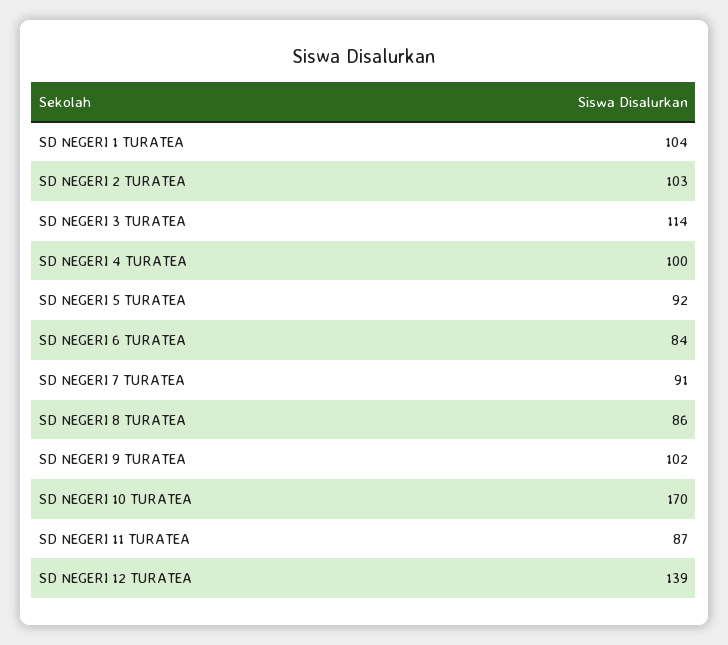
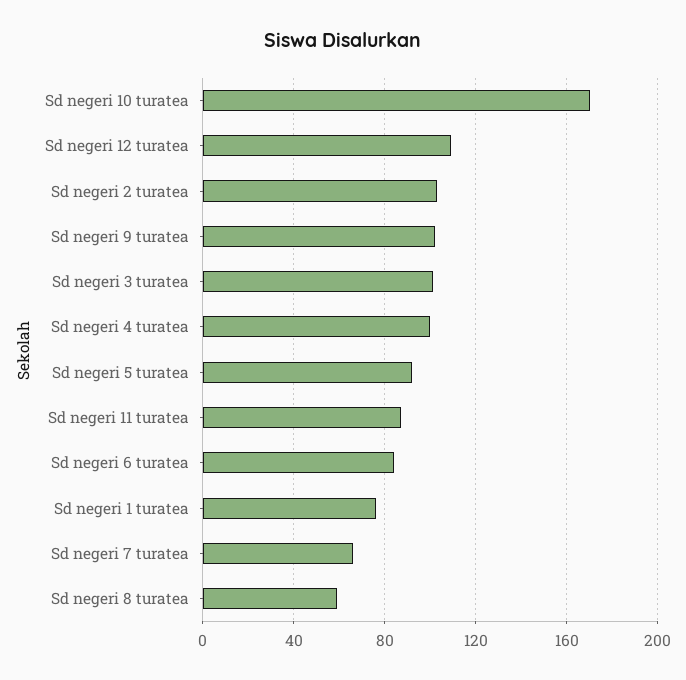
SD NEGERI 1 TURATEA: 104 -> 75
SD NEGERI 3 TURATEA: 114 -> 100
SD NEGERI 7 TURATEA: 91 -> 65
SD NEGERI 8 TURATEA: 86 -> 60
SD NEGERI 12 TURATEA: 139 -> 110

